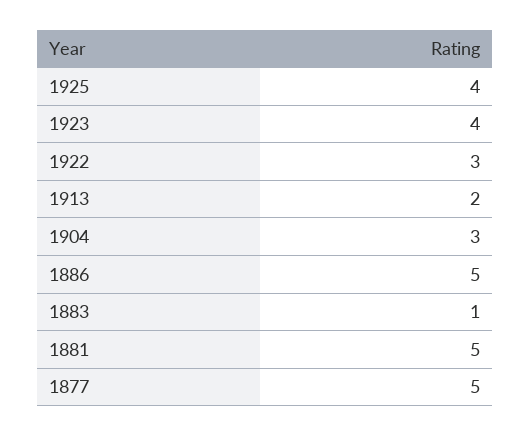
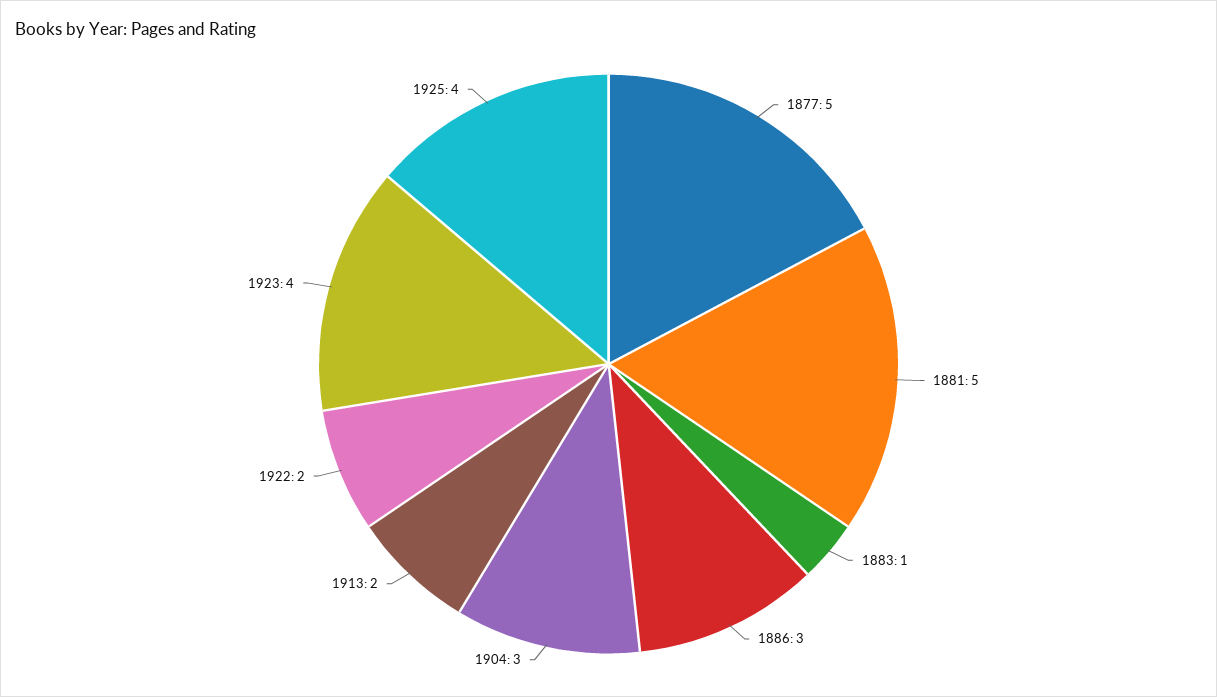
1922: 3 -> 2
1886: 5 -> 3

